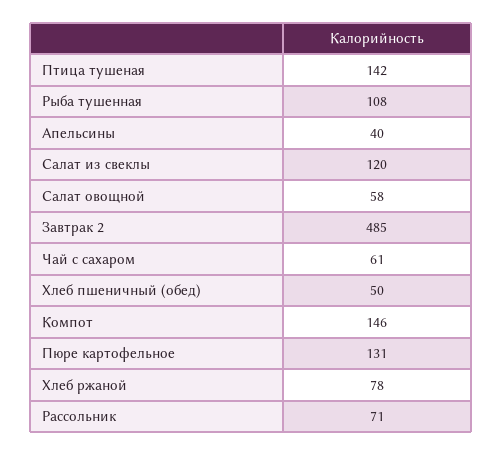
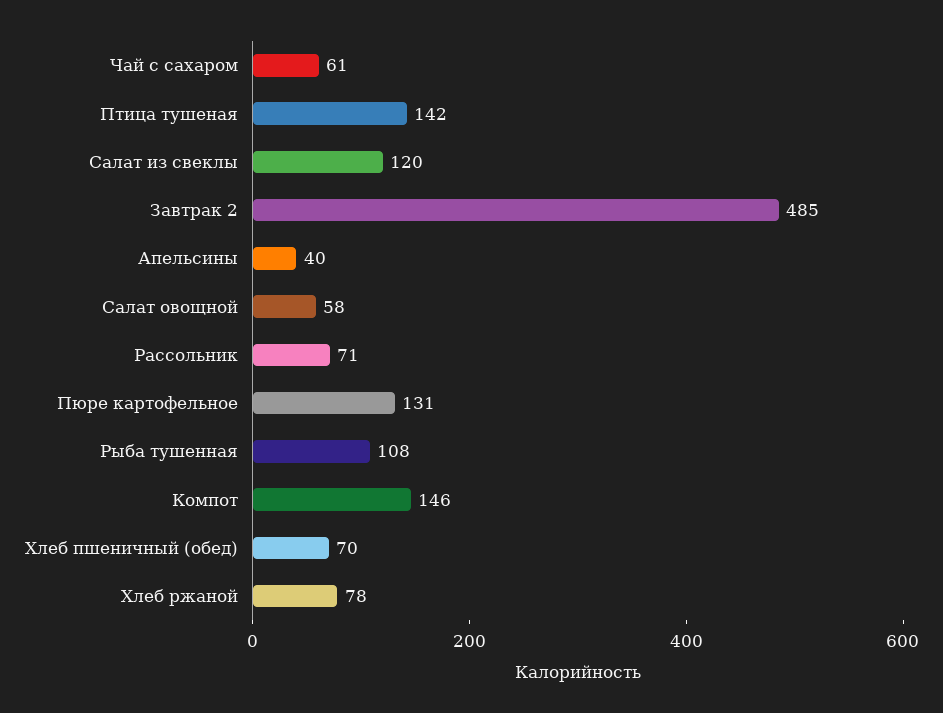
Хлеб пшеничный (обед): 50 -> 70

